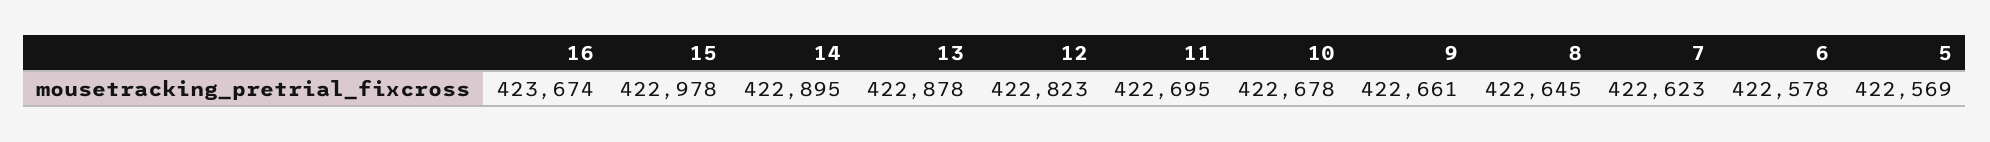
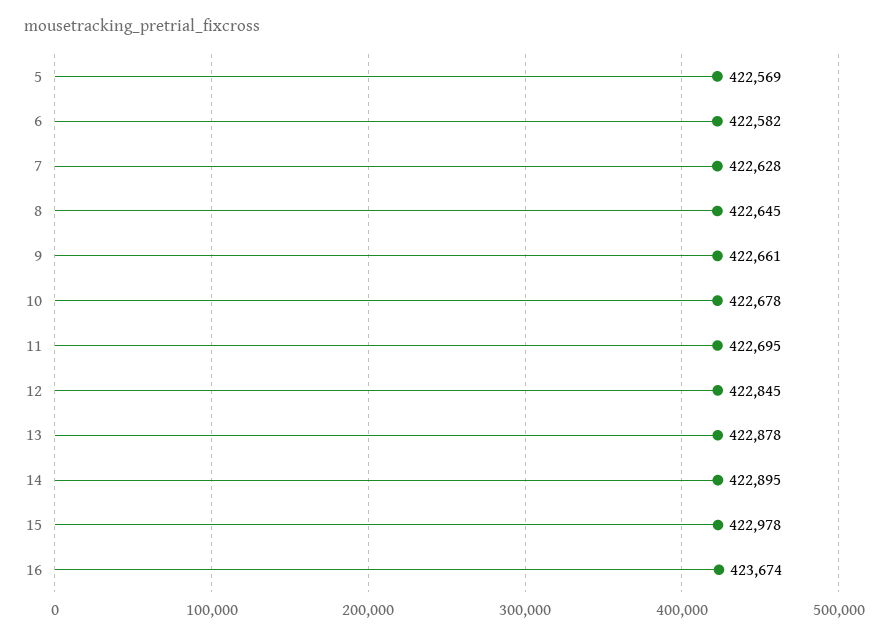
12: 422823 -> 422845
7: 422623 -> 422628
6: 422578 -> 422582

